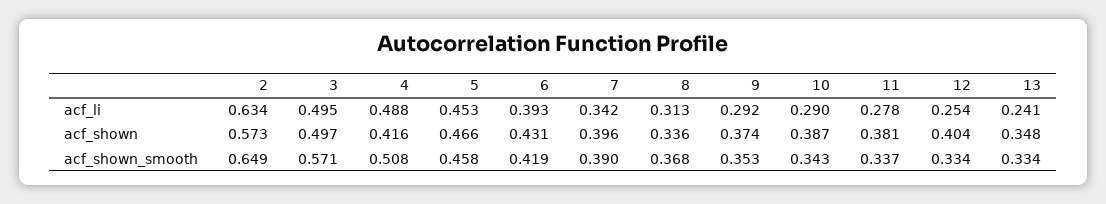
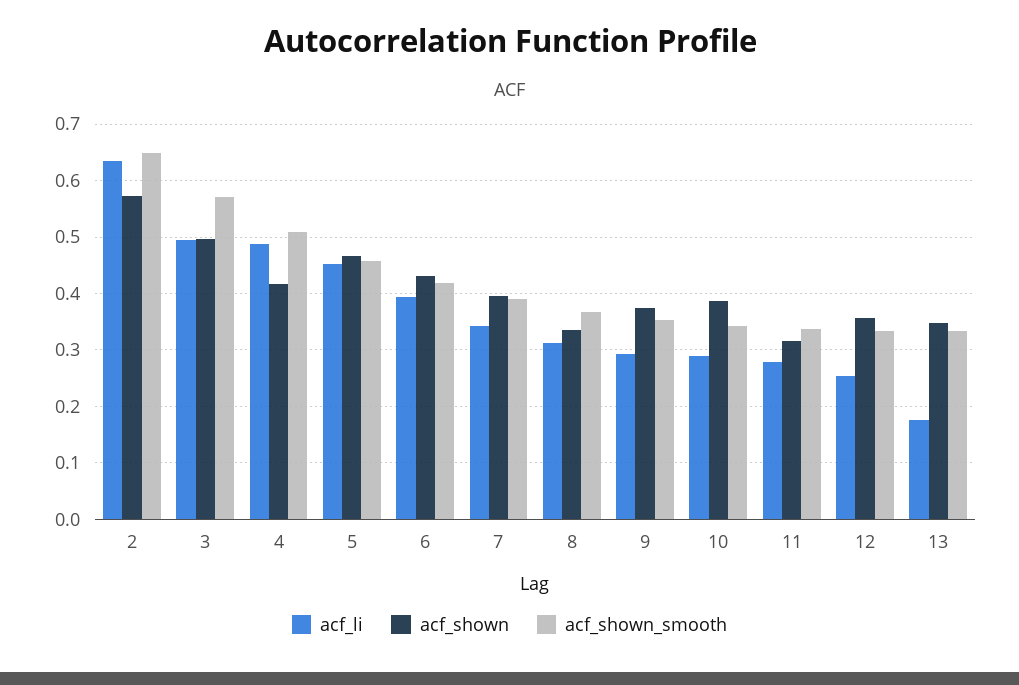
acf_li, 13: 0.241 -> 0.18
acf_shown, 11: 0.381 -> 0.32
acf_shown, 12: 0.404 -> 0.36

